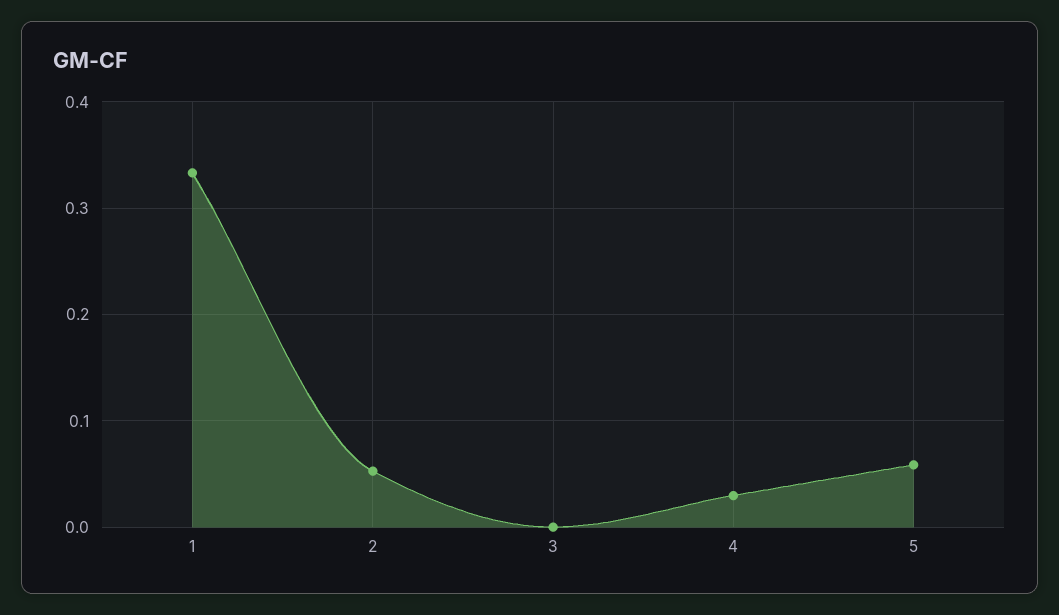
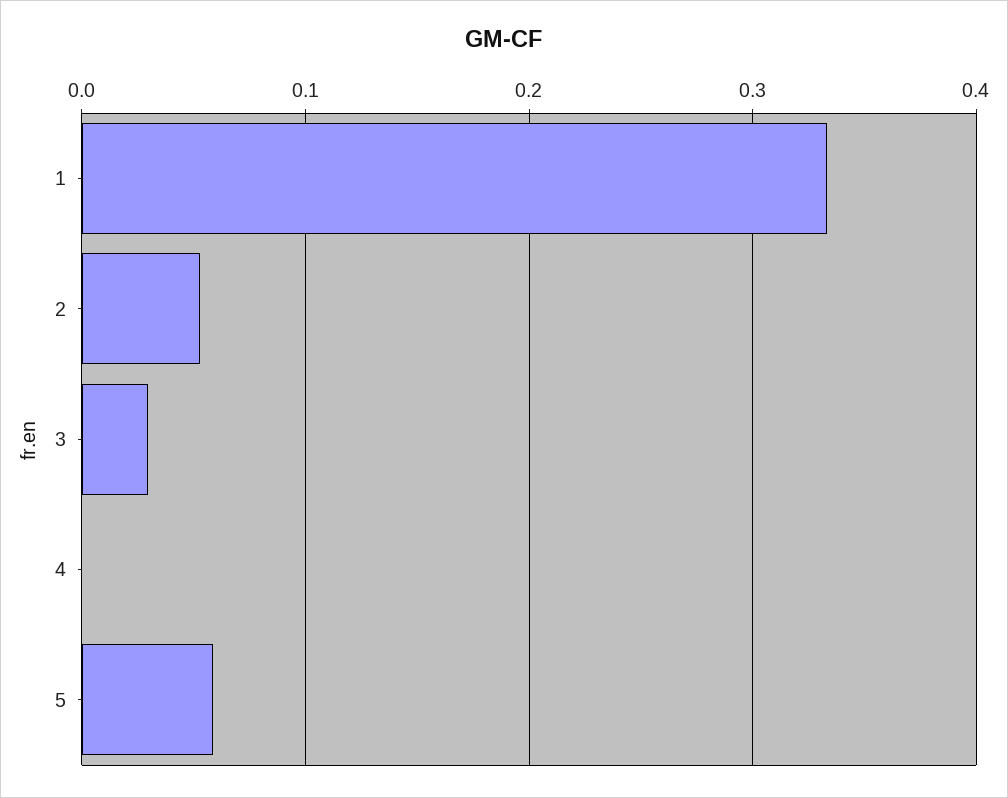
3: 0 -> 0.03
4: 0.03 -> 0

